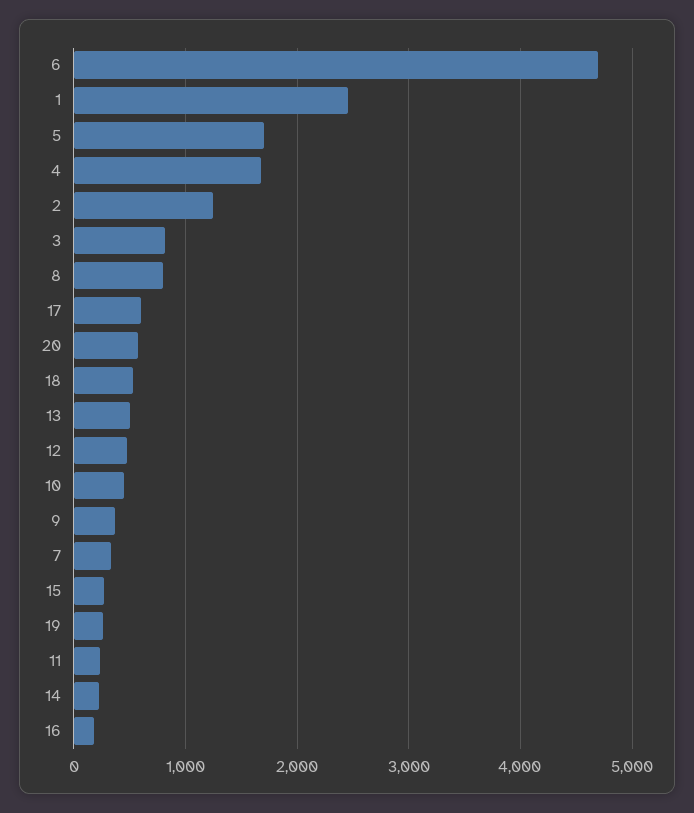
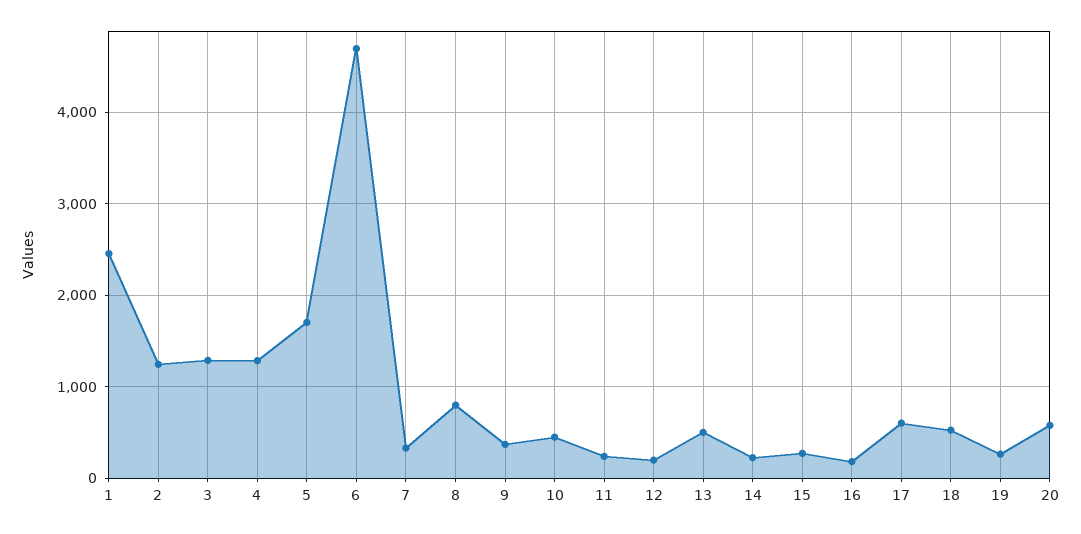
4: 1700 -> 1300
3: 800 -> 1300
12: 500 -> 200

